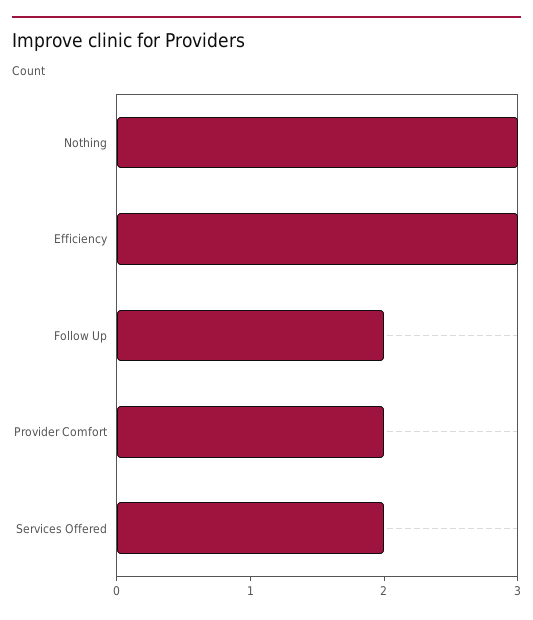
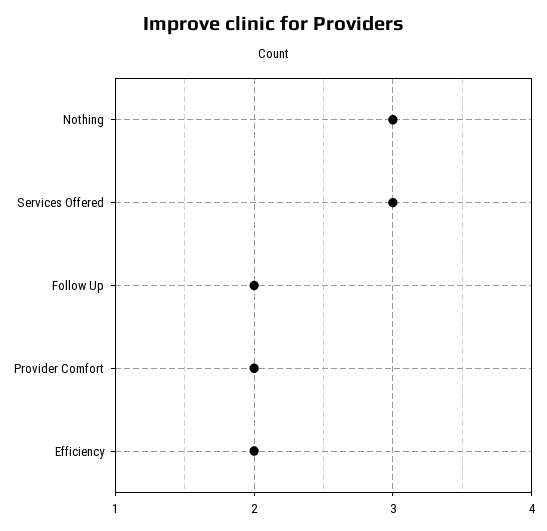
Efficiency: 3 -> 2
Services Offered: 2 -> 3

